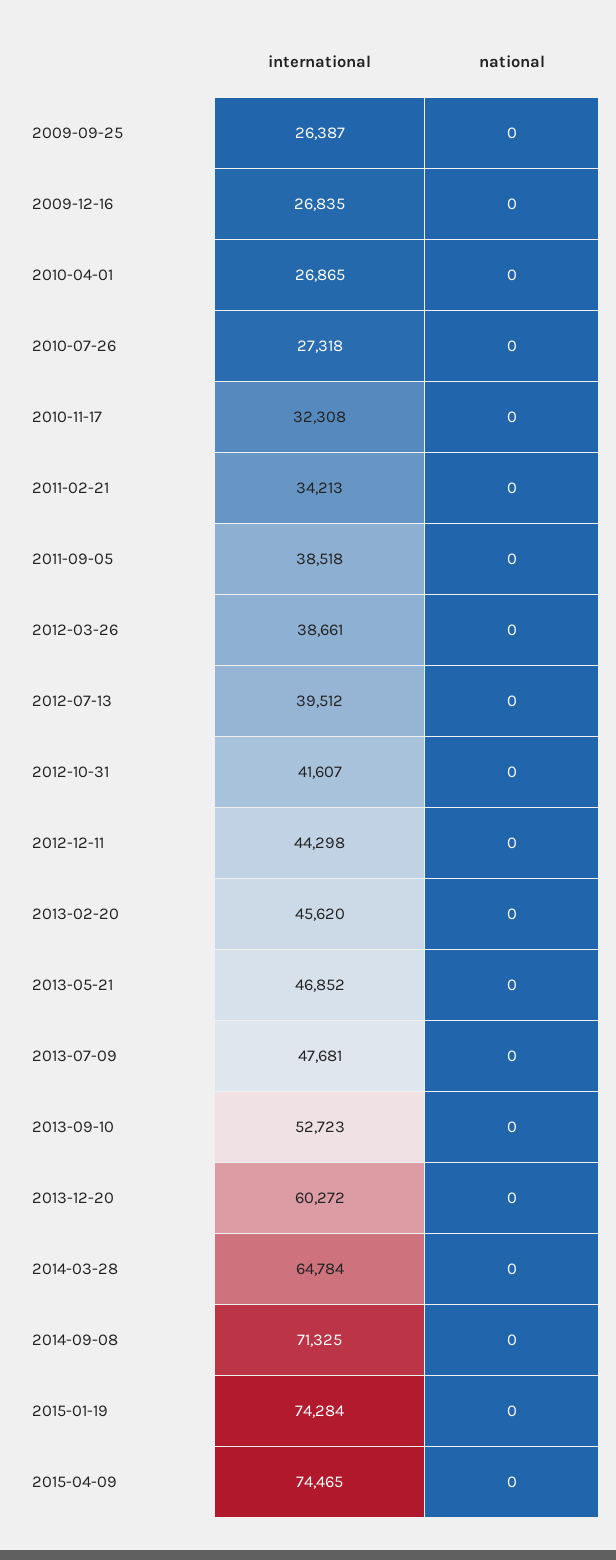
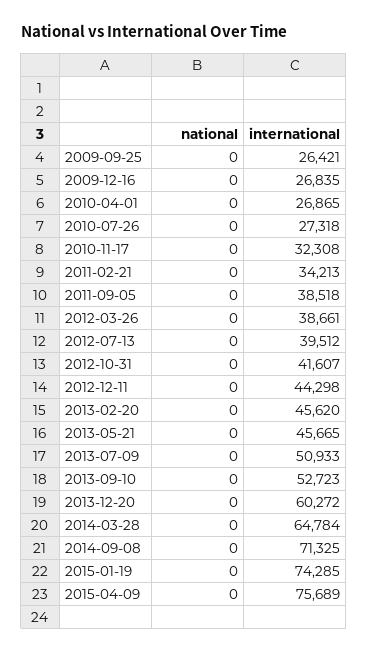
international, 2009-09-25: 26387 -> 26421
international, 2013-05-21: 46852 -> 45665
international, 2013-07-09: 47681 -> 50933
international, 2015-01-19: 74284 -> 74285
international, 2015-04-09: 74465 -> 75689

